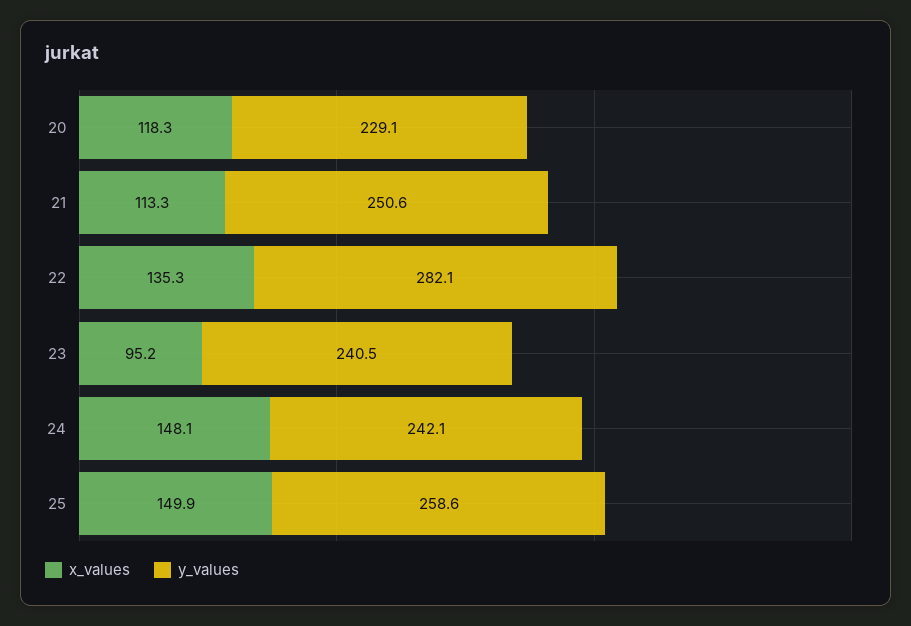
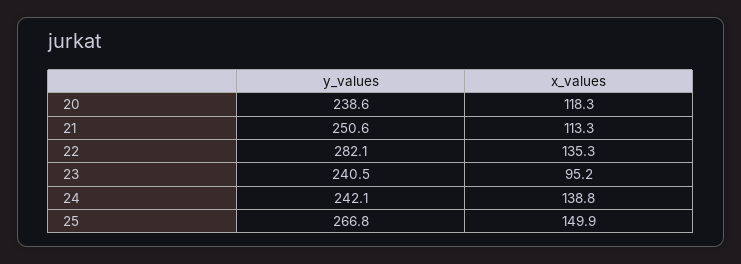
y_values, 20: 229.1 -> 238.6
x_values, 24: 148.1 -> 138.8
y_values, 25: 258.6 -> 266.8

